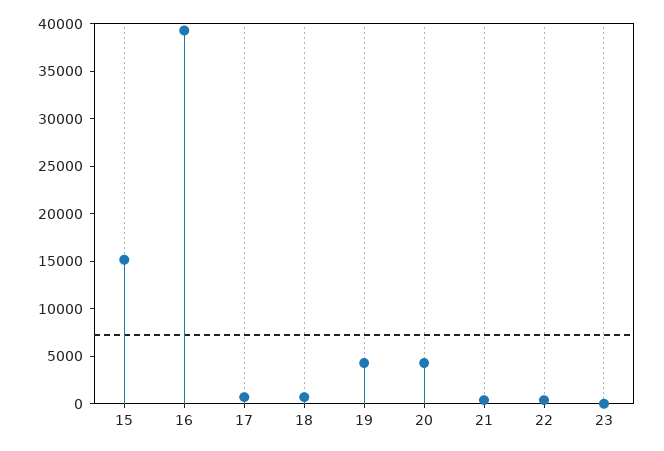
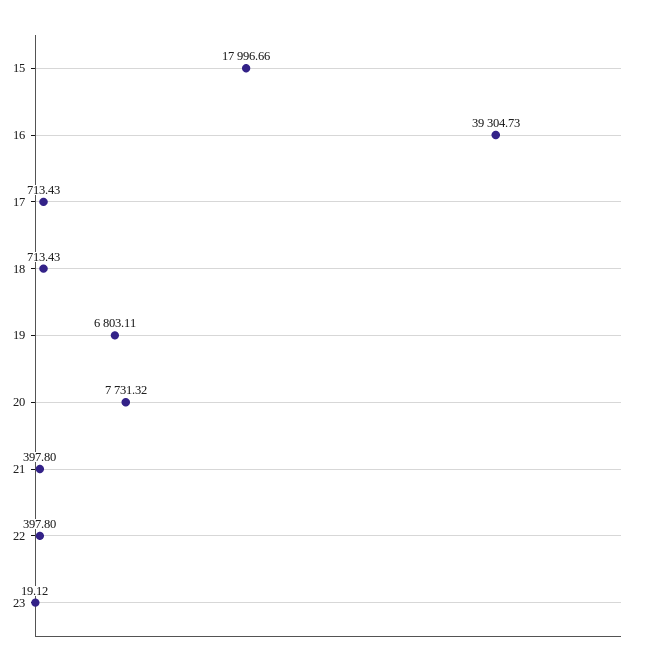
15: 15000 -> 17996.66
19: 4000 -> 6803.11
20: 4000 -> 7731.32

